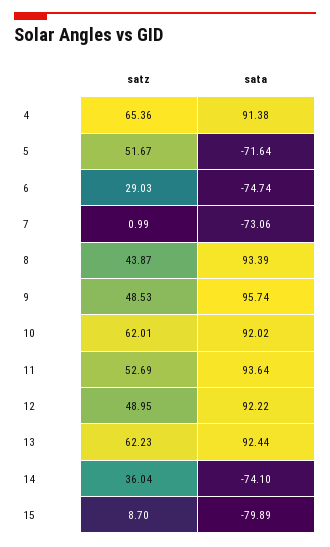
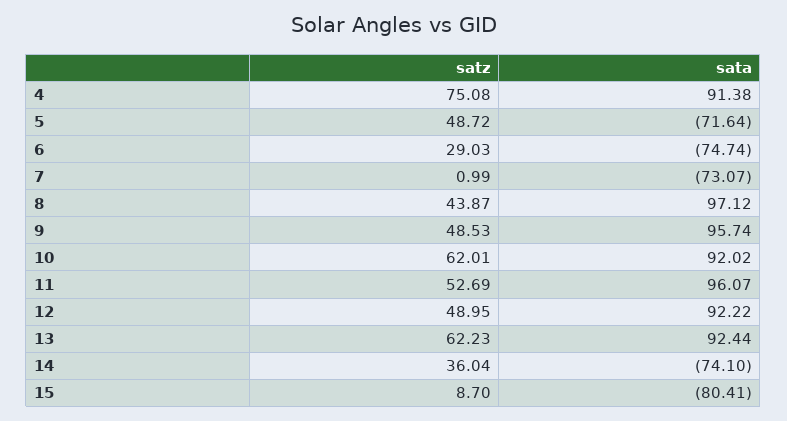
satz, 4: 65.36 -> 75.08
satz, 5: 51.67 -> 48.72
sata, 7: -73.06 -> -73.07
sata, 8: 93.39 -> 97.12
sata, 11: 93.64 -> 96.07
sata, 15: -79.89 -> -80.41

